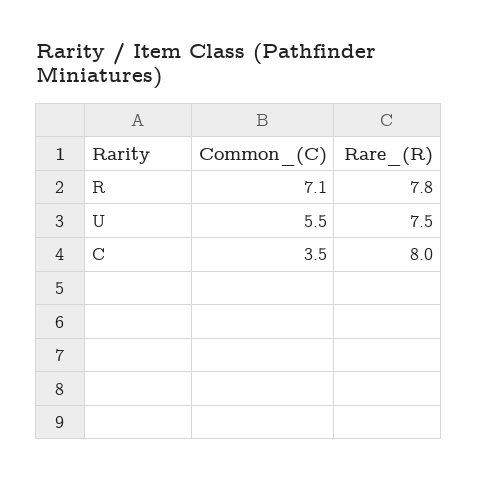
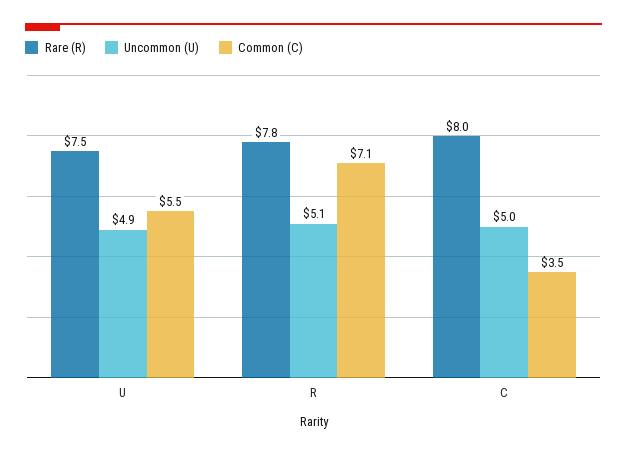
Uncommon (U), U: none -> 4.9
Uncommon (U), R: none -> 5.1
Uncommon (U), C: none -> 5

